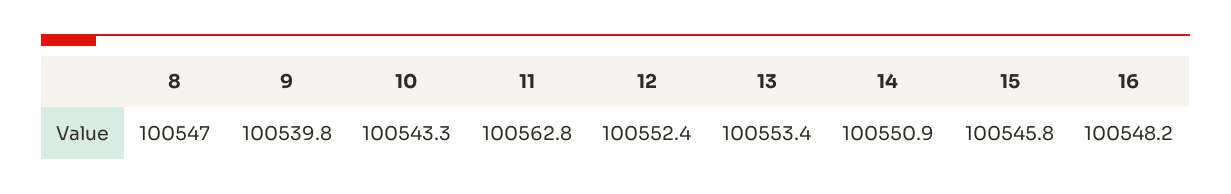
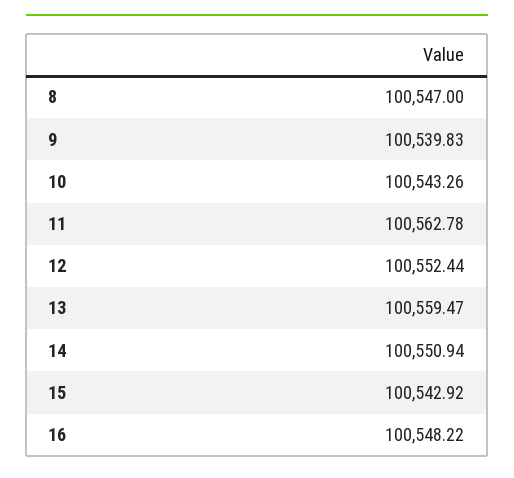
13: 100553.4 -> 100559.47
15: 100545.8 -> 100542.92

